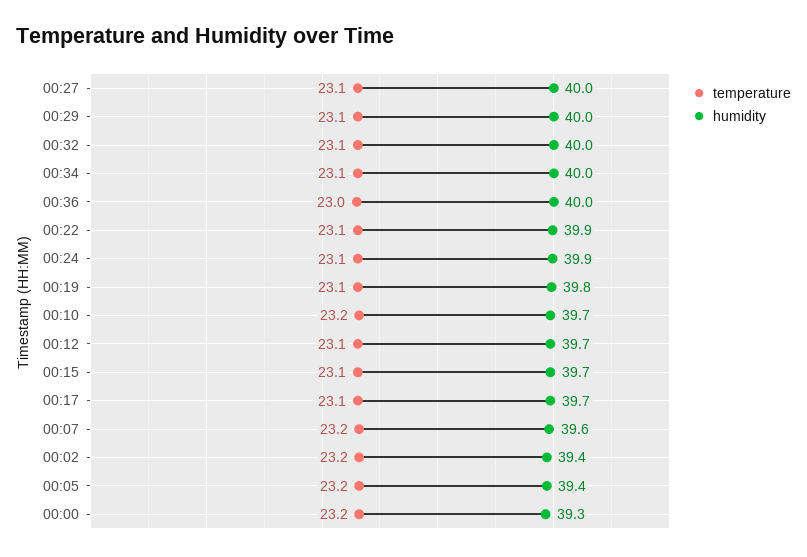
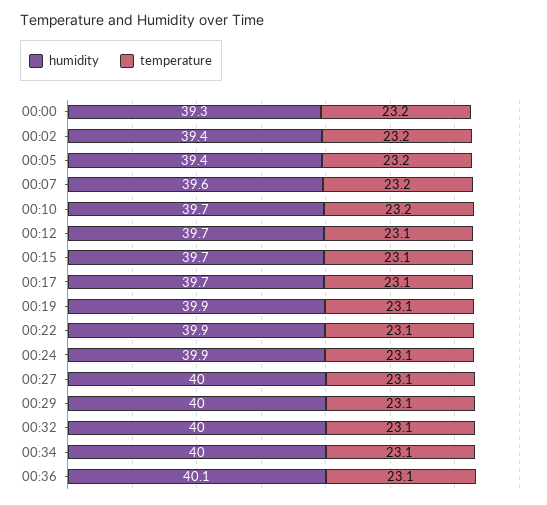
temperature, 00:36: 23 -> 23.1
humidity, 00:36: 40 -> 40.1
humidity, 00:19: 39.8 -> 39.9

